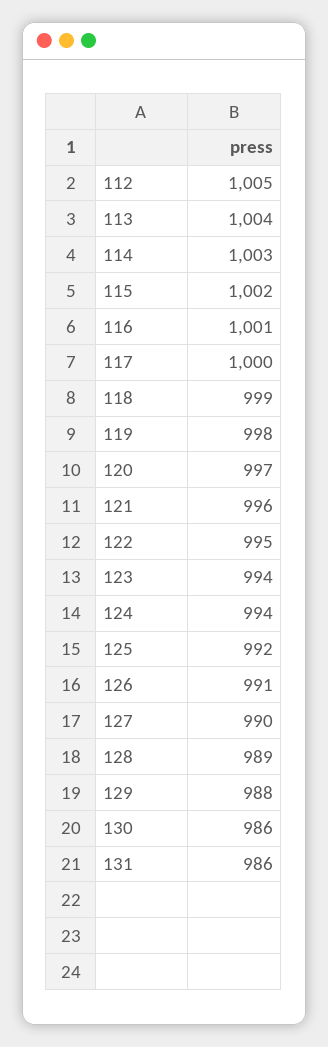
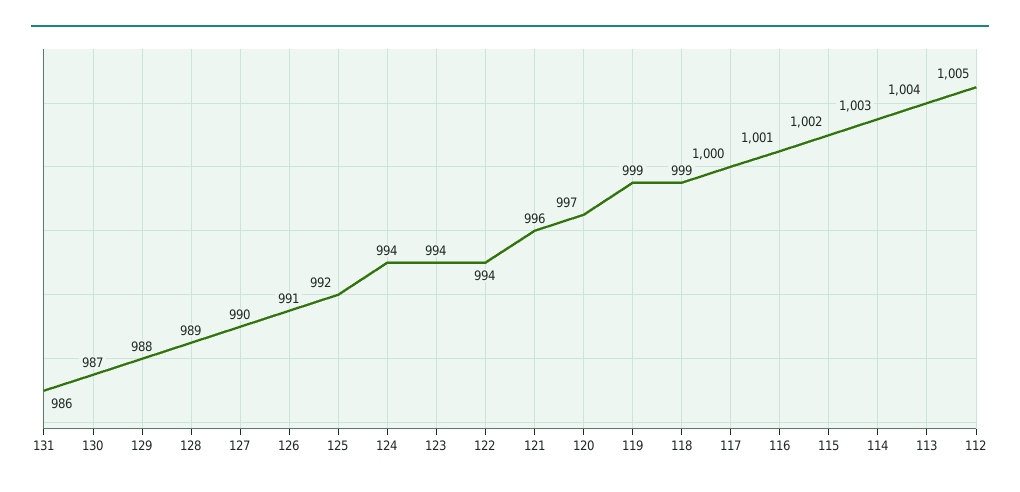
119: 998 -> 999
122: 995 -> 994
130: 986 -> 987

